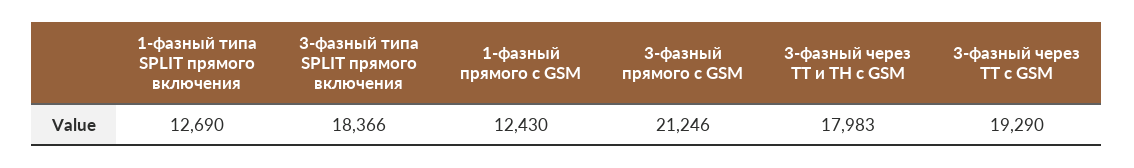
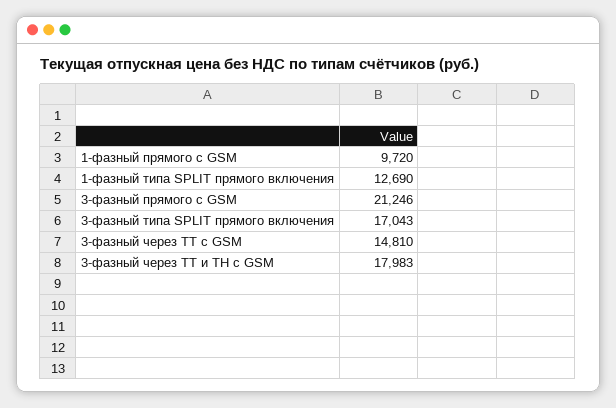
3-фазный типа SPLIT прямого включения: 18366 -> 17043
1-фазный прямого c GSM: 12430 -> 9720
3-фазный через ТТ c GSM: 19290 -> 14810

